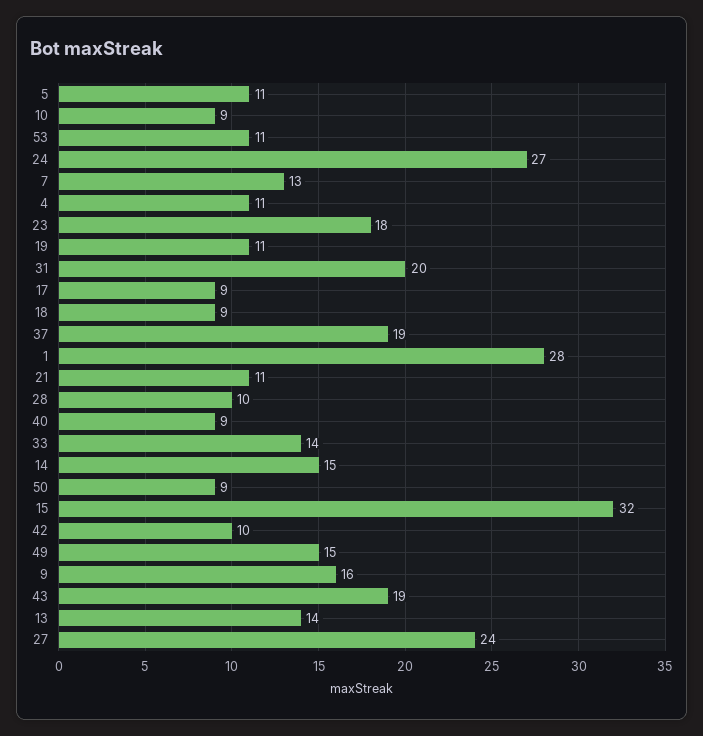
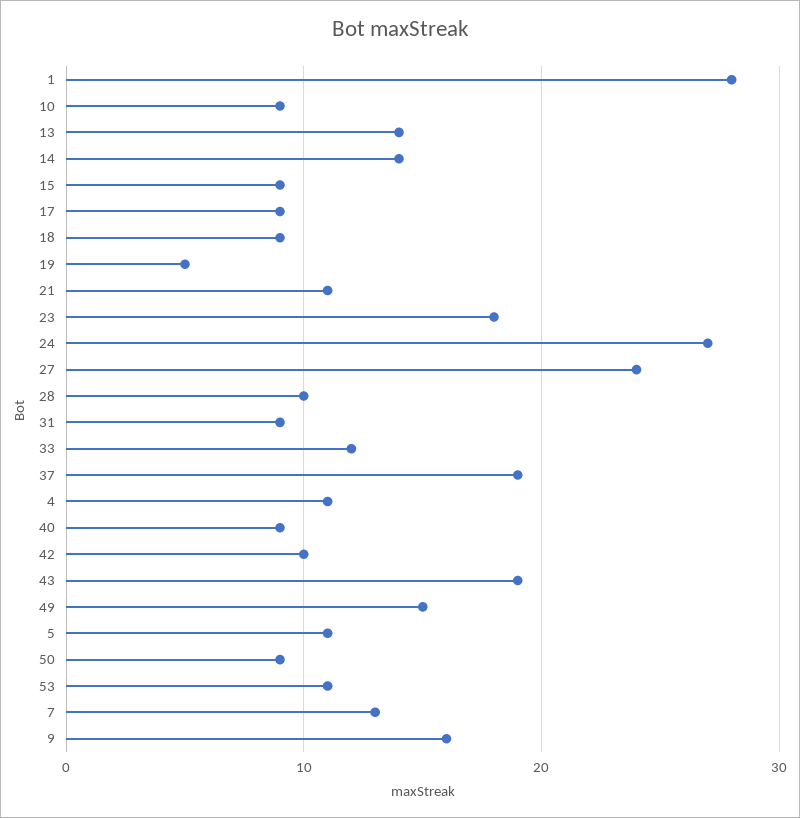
19: 11 -> 5
31: 20 -> 9
33: 14 -> 12
14: 15 -> 14
15: 32 -> 9

